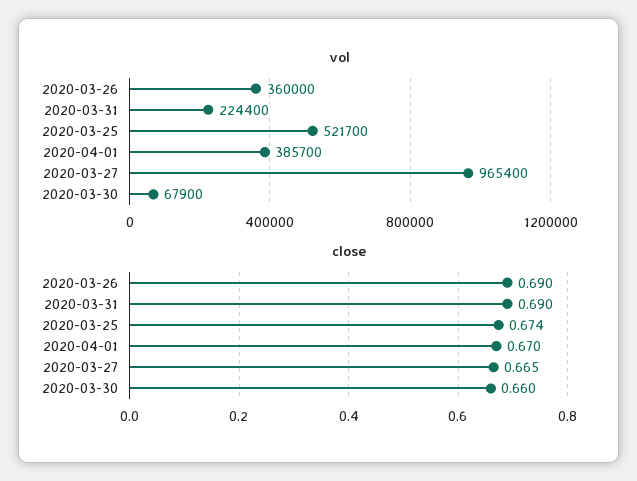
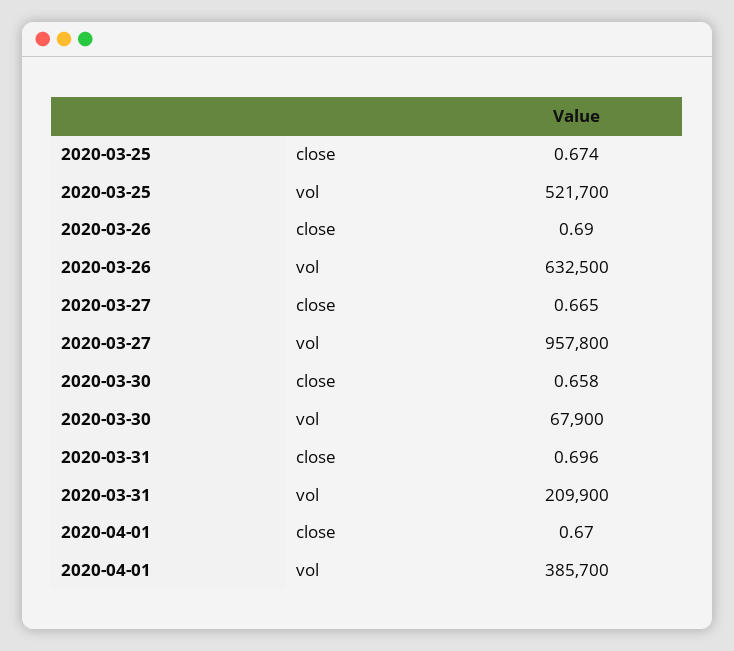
vol, 2020-03-26: 360000 -> 632500
vol, 2020-03-31: 224400 -> 209900
vol, 2020-03-27: 965400 -> 957800
close, 2020-03-31: 0.69 -> 0.696
close, 2020-03-30: 0.66 -> 0.658

